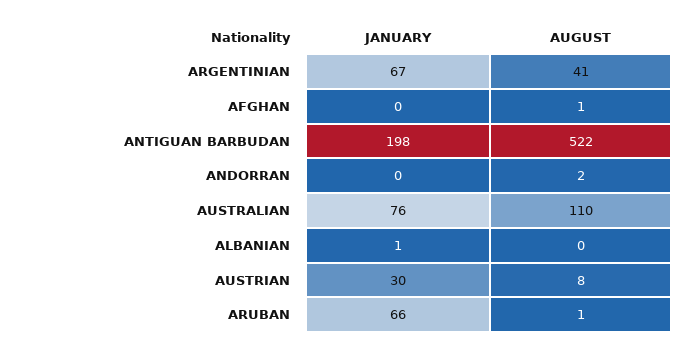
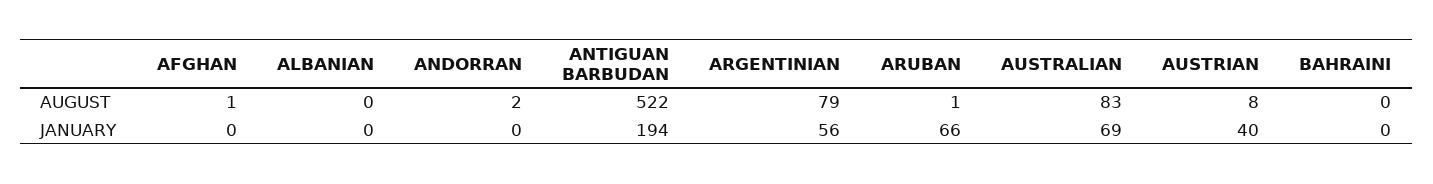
JANUARY, ARGENTINIAN: 67 -> 56
AUGUST, ARGENTINIAN: 41 -> 79
JANUARY, ANTIGUAN BARBUDAN: 198 -> 194
JANUARY, AUSTRALIAN: 76 -> 69
AUGUST, AUSTRALIAN: 110 -> 83
JANUARY, ALBANIAN: 1 -> 0
JANUARY, AUSTRIAN: 30 -> 40
AUGUST, BAHRAINI: none -> 0
JANUARY, BAHRAINI: none -> 0

